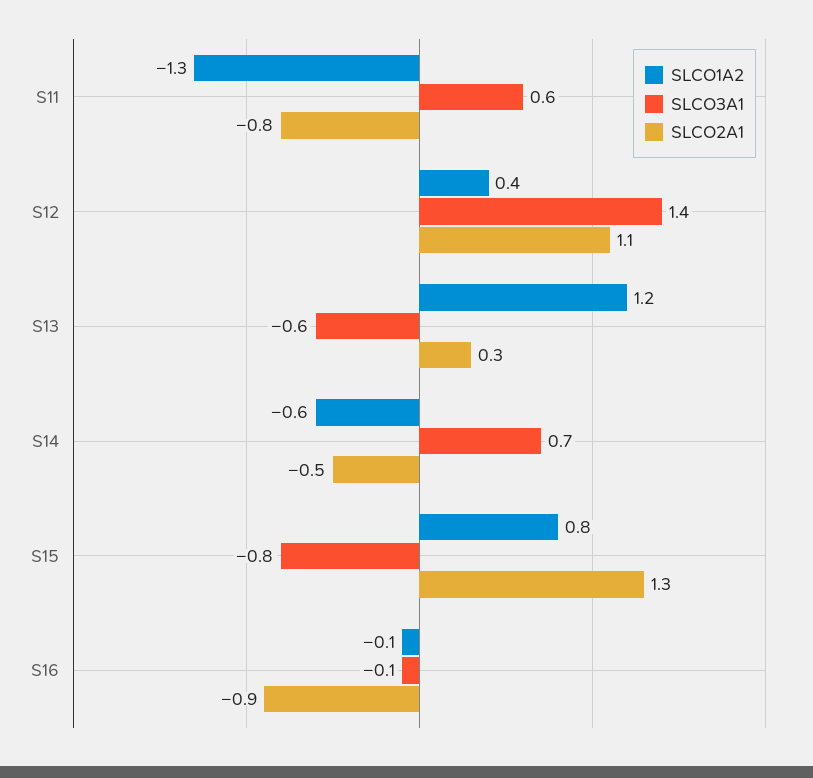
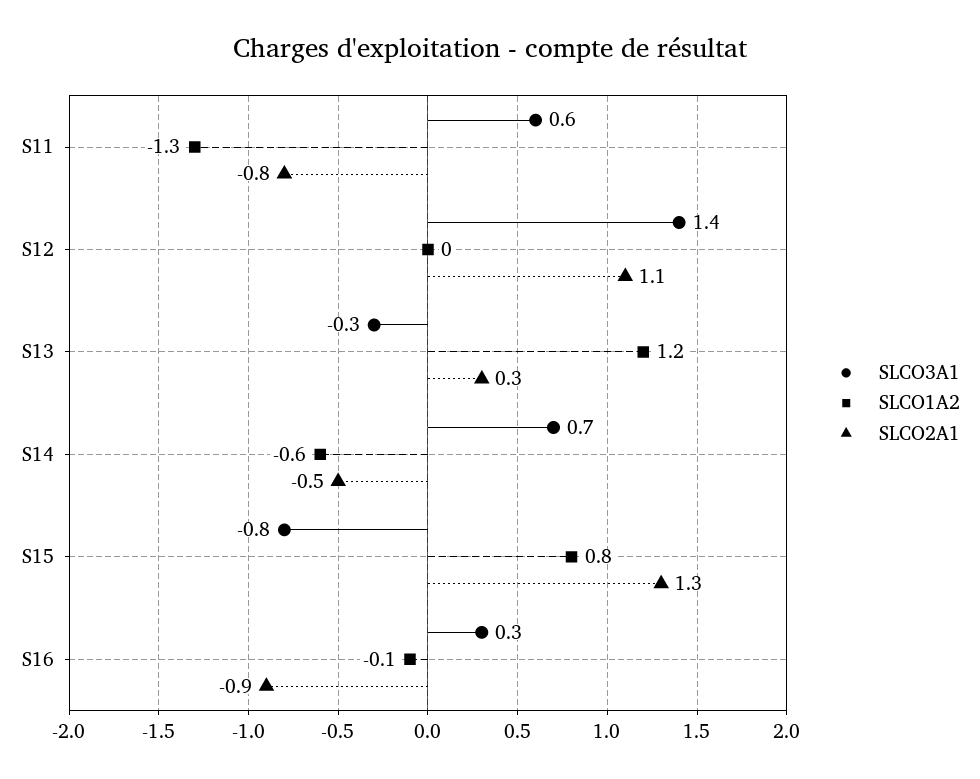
SLCO1A2, S12: 0.4 -> 0
SLCO3A1, S13: -0.6 -> -0.3
SLCO3A1, S16: -0.1 -> 0.3

